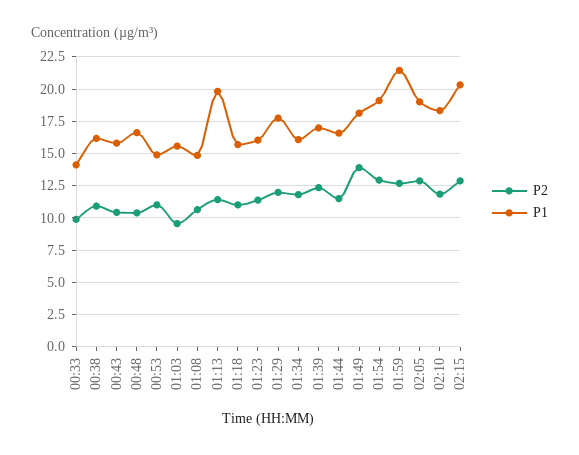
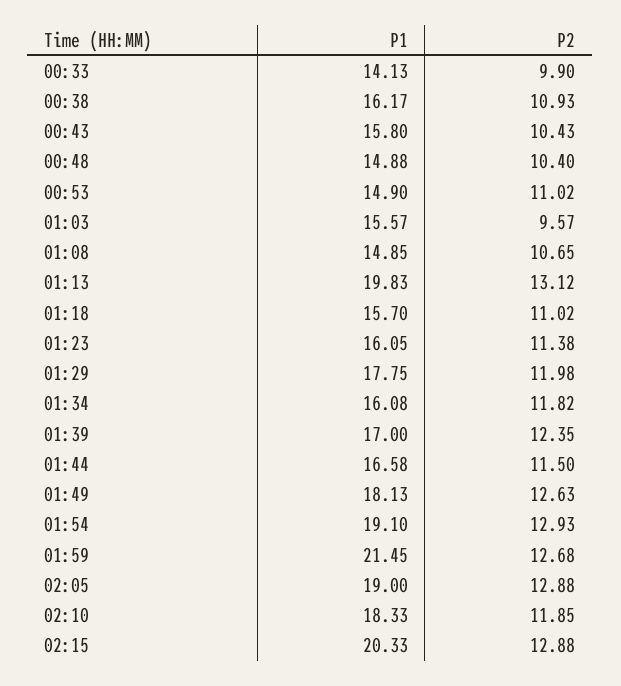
P1, 00:48: 16.5 -> 14.88
P2, 01:13: 11.5 -> 13.12
P2, 01:49: 14 -> 12.63

